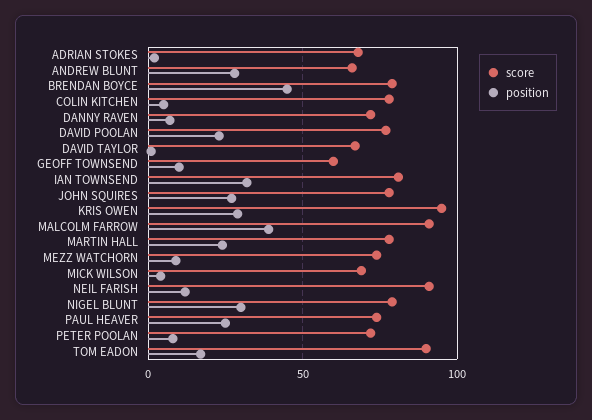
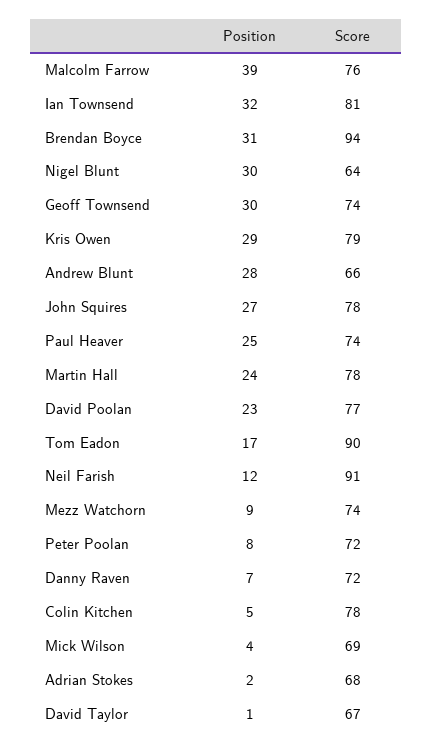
score, BRENDAN BOYCE: 80 -> 94
position, BRENDAN BOYCE: 45 -> 31
score, GEOFF TOWNSEND: 60 -> 74
position, GEOFF TOWNSEND: 10 -> 30
score, KRIS OWEN: 95 -> 79
score, MALCOLM FARROW: 90 -> 76
score, NIGEL BLUNT: 80 -> 64

